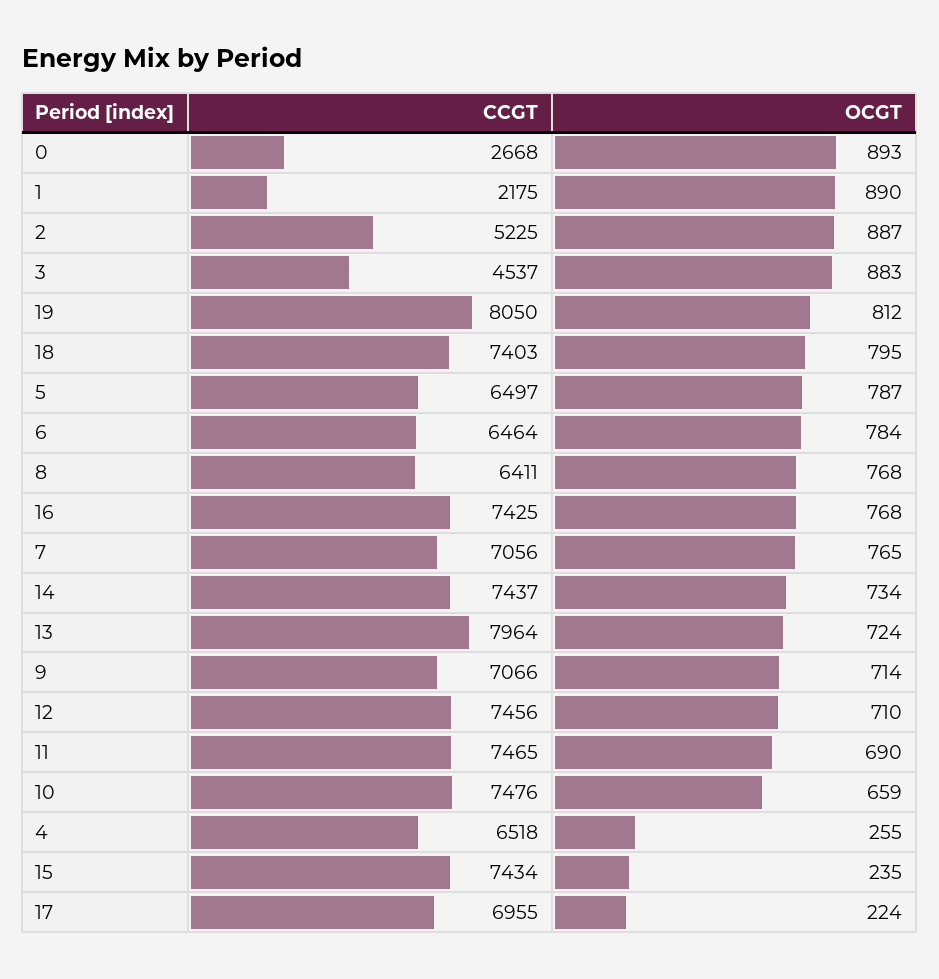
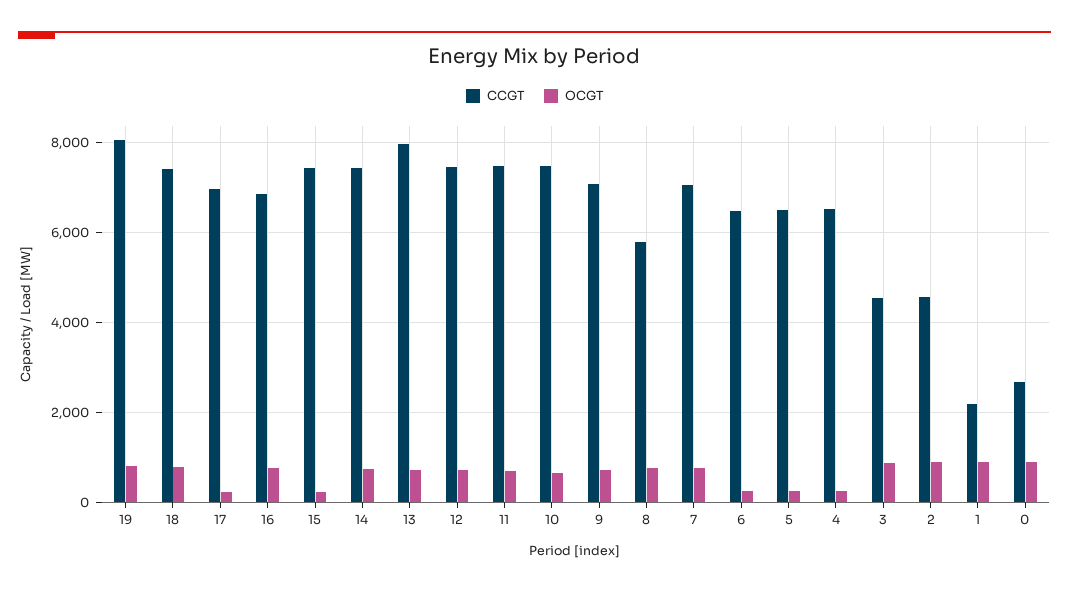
CCGT, 2: 5225 -> 4600
OCGT, 5: 787 -> 200
OCGT, 6: 784 -> 200
CCGT, 8: 6411 -> 5800
CCGT, 16: 7425 -> 6800

